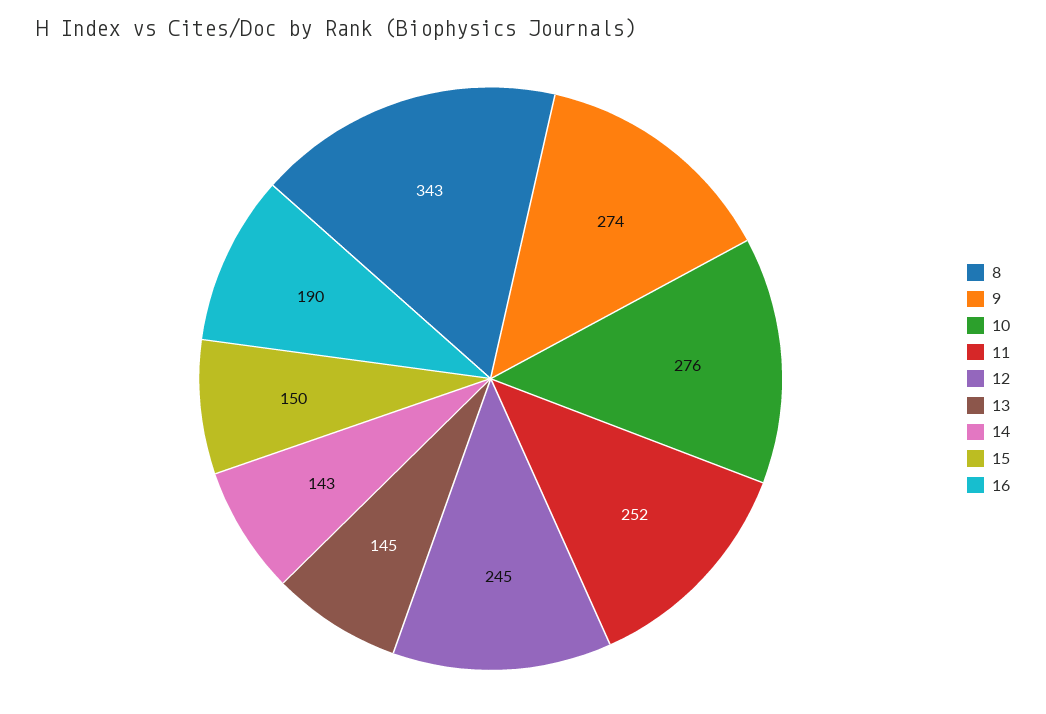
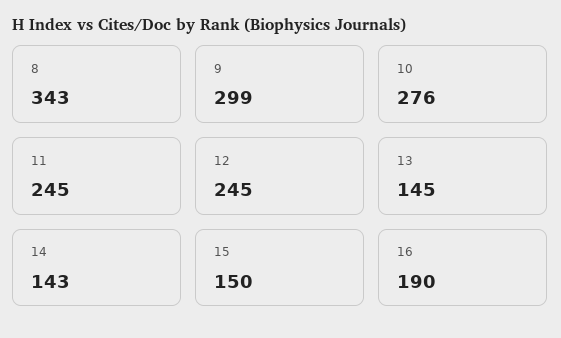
9: 274 -> 299
11: 252 -> 245

